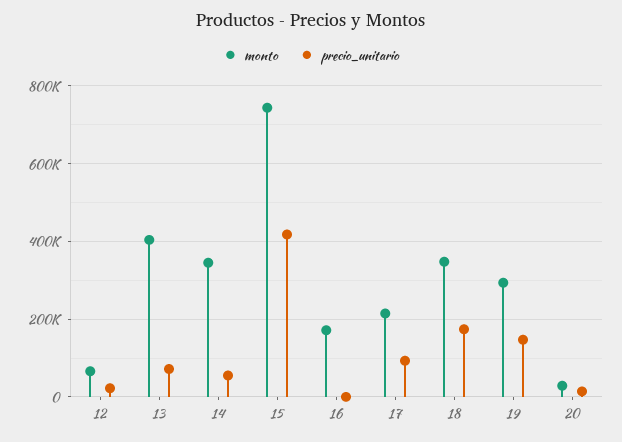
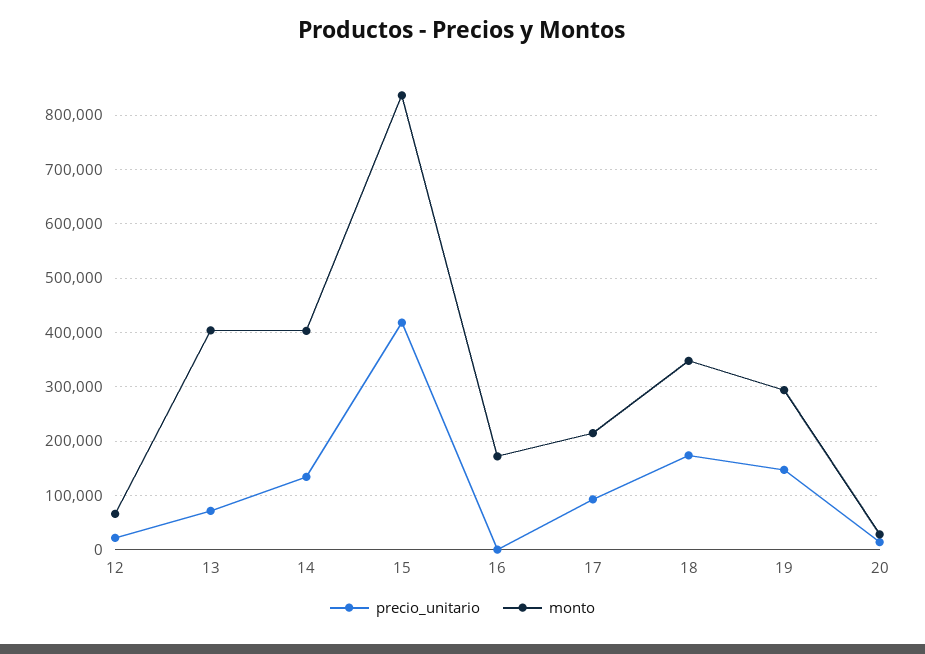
monto, 14: 340000 -> 400000
precio_unitario, 14: 60000 -> 140000
monto, 15: 740000 -> 840000

